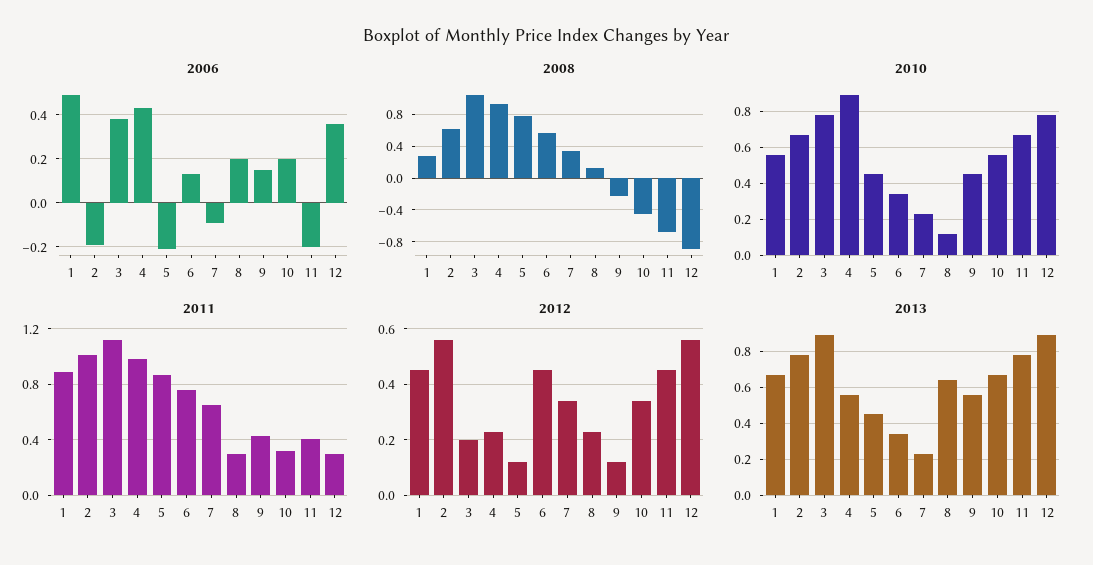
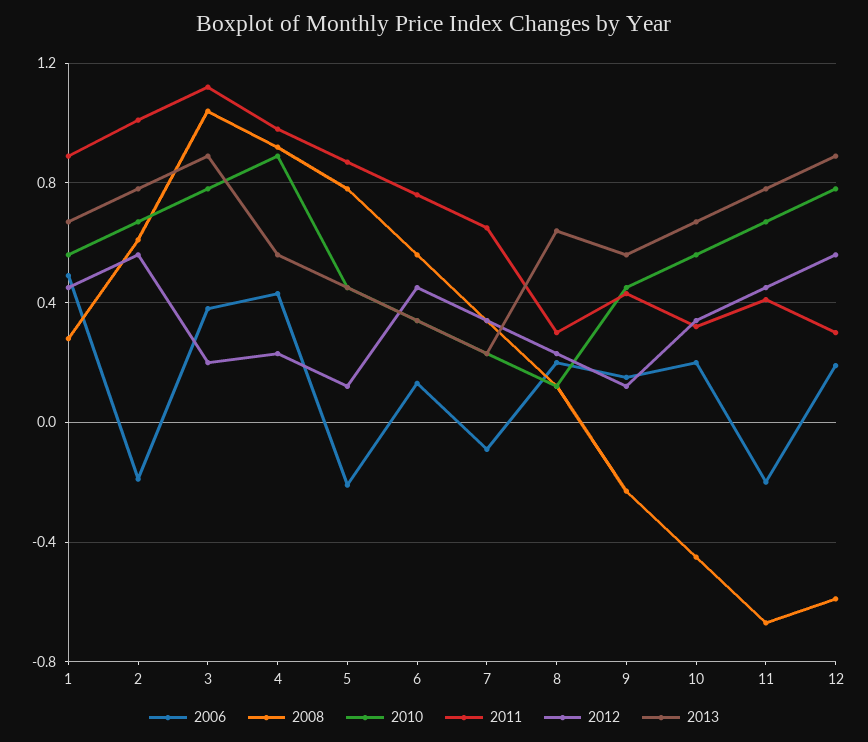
2006, 12: 0.35 -> 0.2
2008, 12: -0.9 -> -0.6

